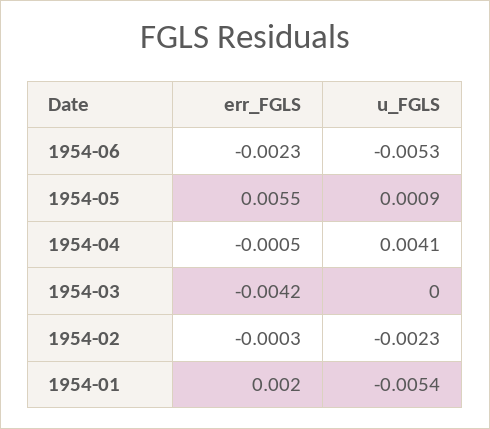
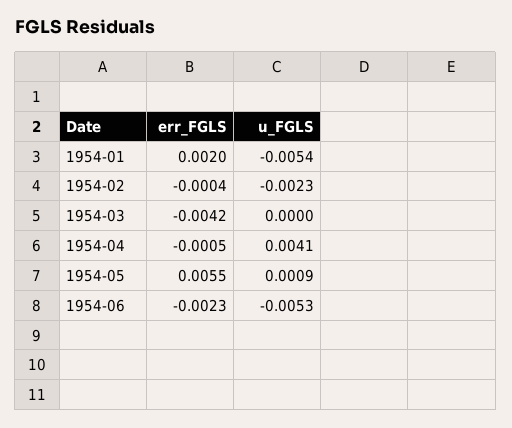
err_FGLS, 1954-02: -0.0003 -> -0.0004

